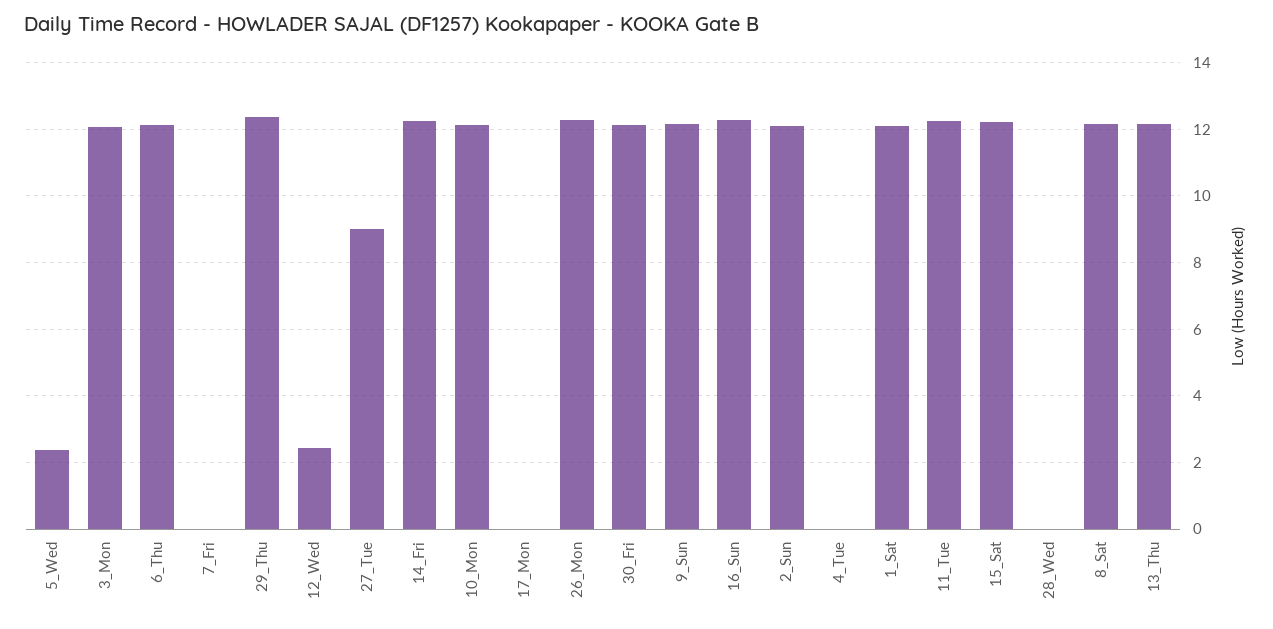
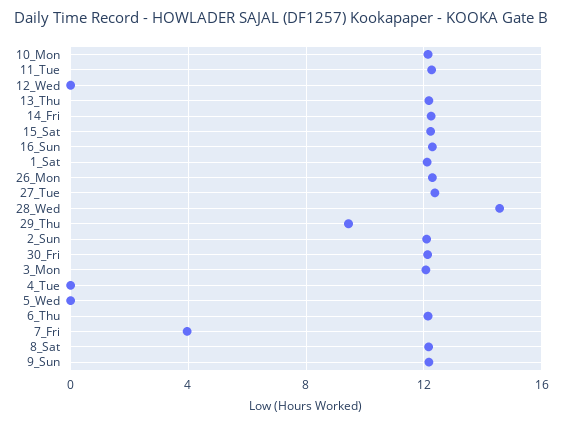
5_Wed: 2.4 -> 0
7_Fri: 0 -> 4
29_Thu: 12.4 -> 9.5
12_Wed: 2.4 -> 0
27_Tue: 9 -> 12.5
17_Mon: 0 -> none
28_Wed: 0 -> 14.5

